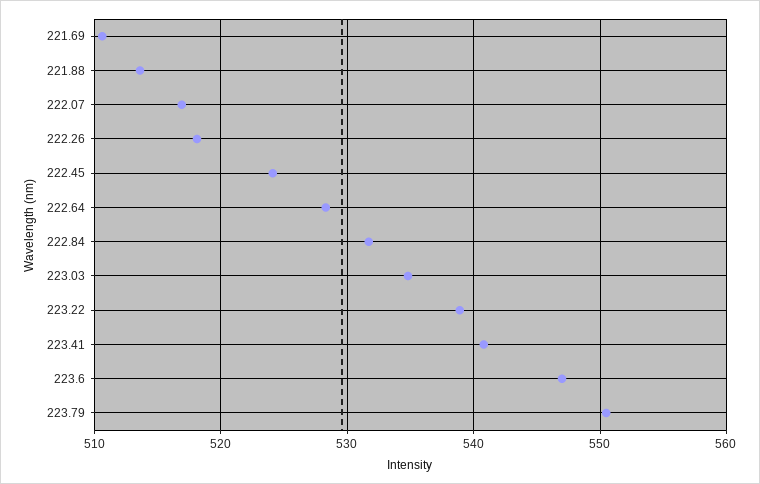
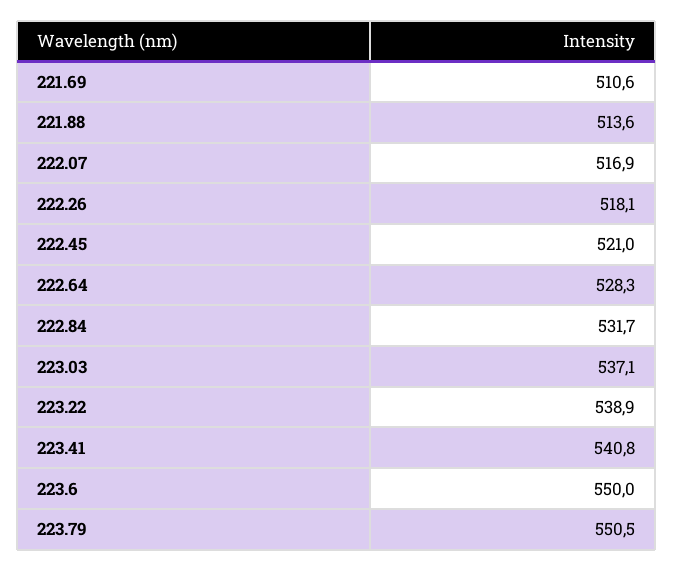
222.45: 524 -> 521
223.03: 535 -> 537.1
223.6: 547 -> 550

